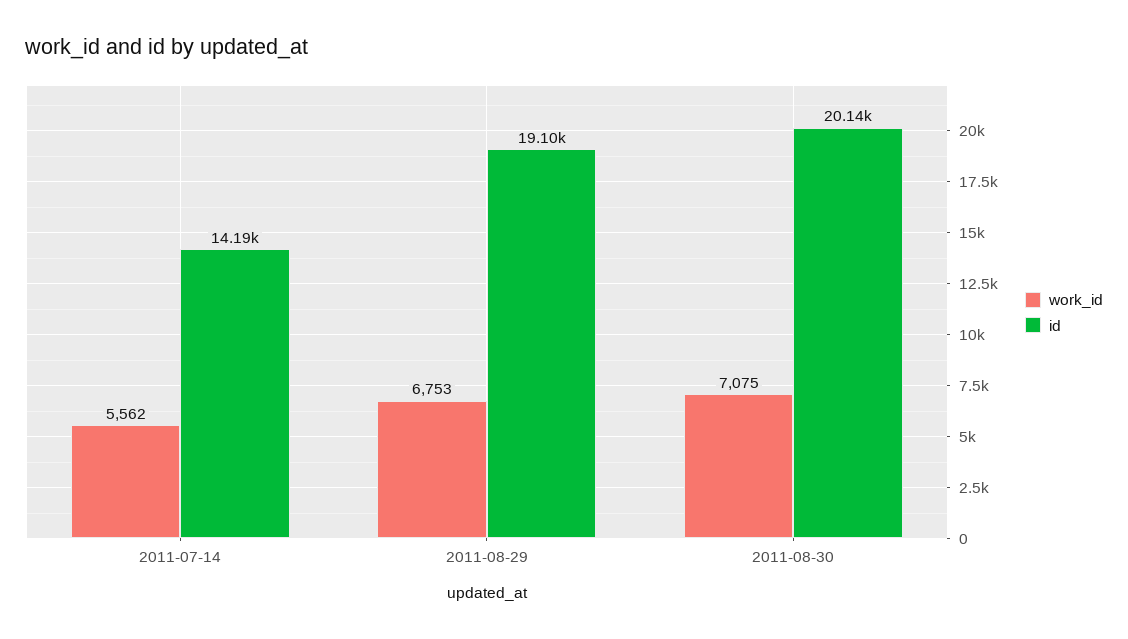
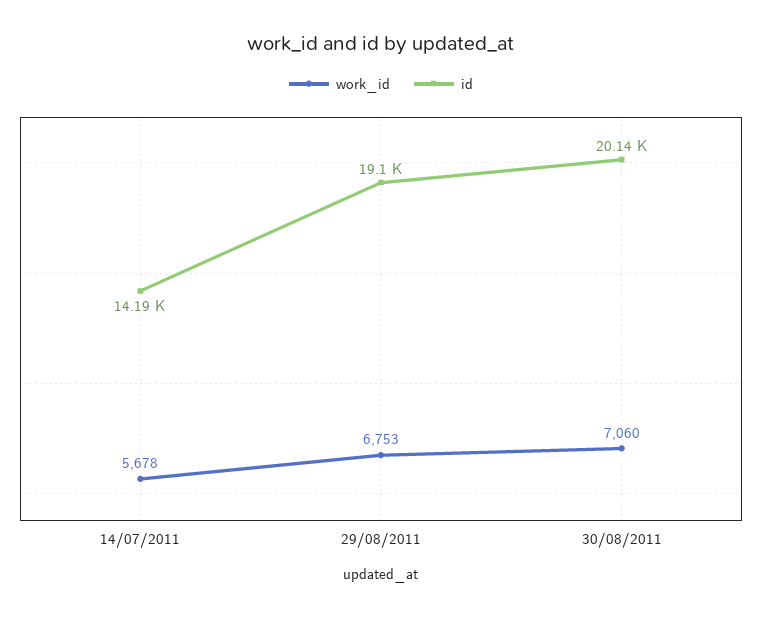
work_id, 2011-07-14: 5562 -> 5678
work_id, 2011-08-30: 7075 -> 7060

